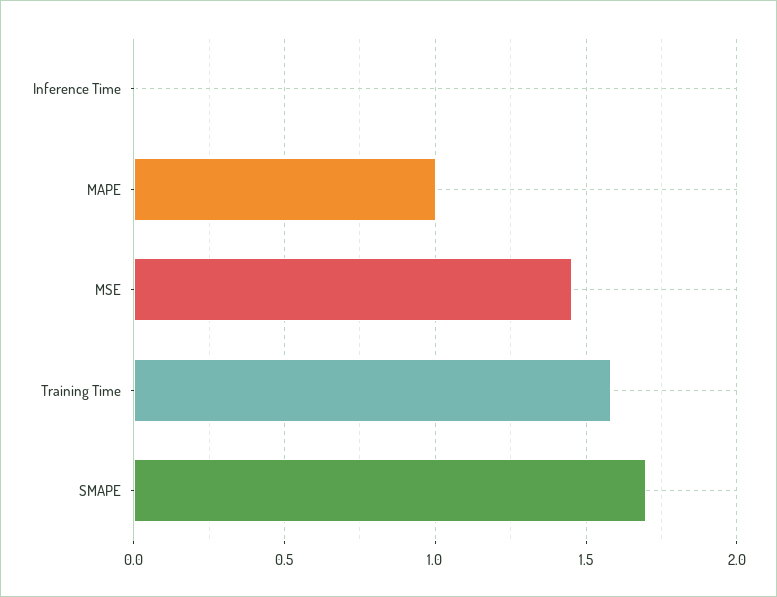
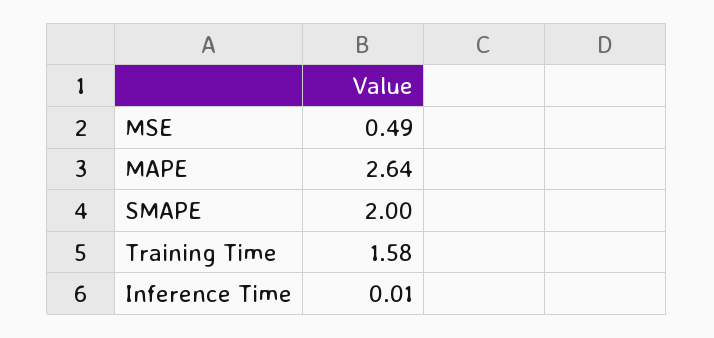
MAPE: 1 -> 2.64
MSE: 1.45 -> 0.49
SMAPE: 1.7 -> 2

